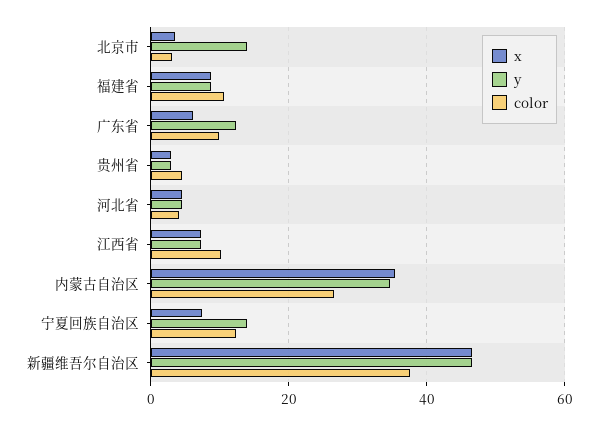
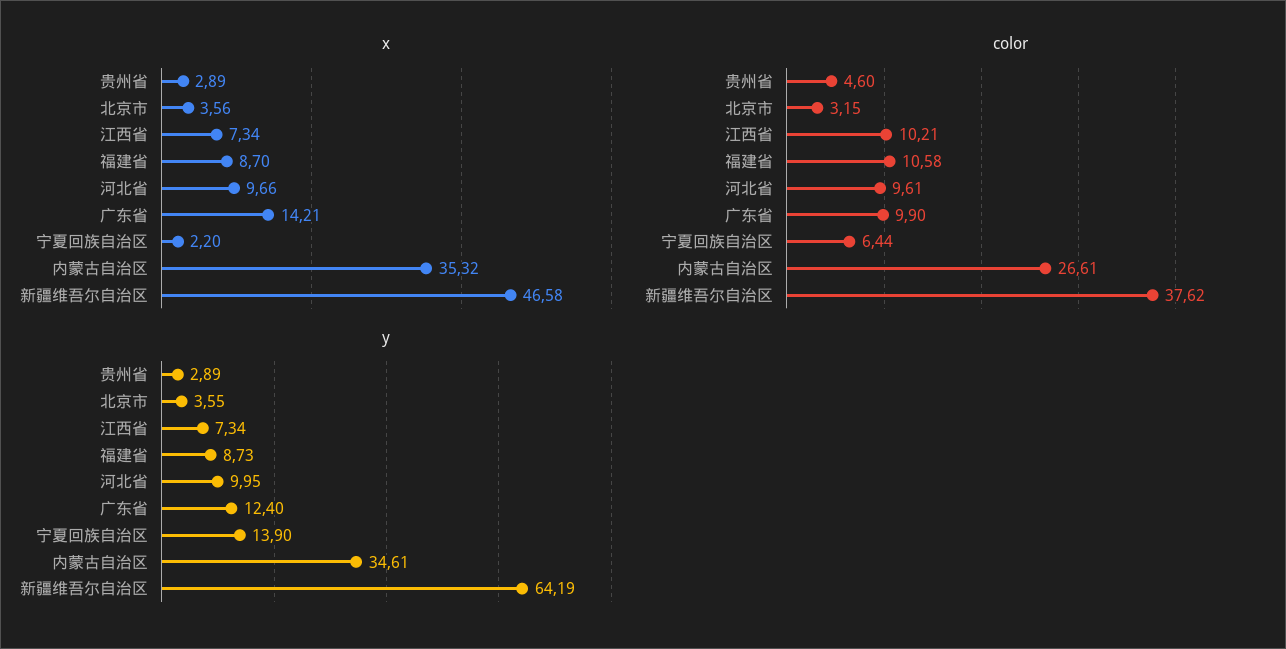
y, 北京市: 14 -> 3.55
x, 广东省: 6 -> 14.21
x, 河北省: 4 -> 9.66
y, 河北省: 4 -> 9.95
color, 河北省: 4 -> 9.61
x, 宁夏回族自治区: 8 -> 2.2
color, 宁夏回族自治区: 12 -> 6.44
y, 新疆维吾尔自治区: 46 -> 64.19

